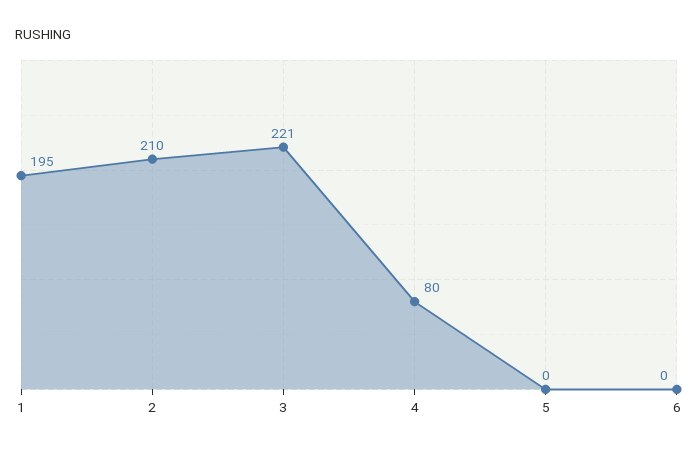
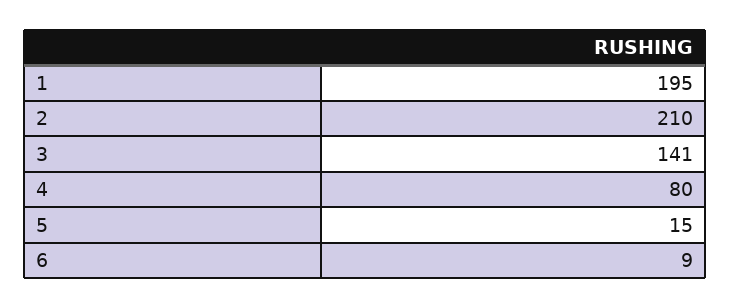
3: 221 -> 141
5: 0 -> 15
6: 0 -> 9

